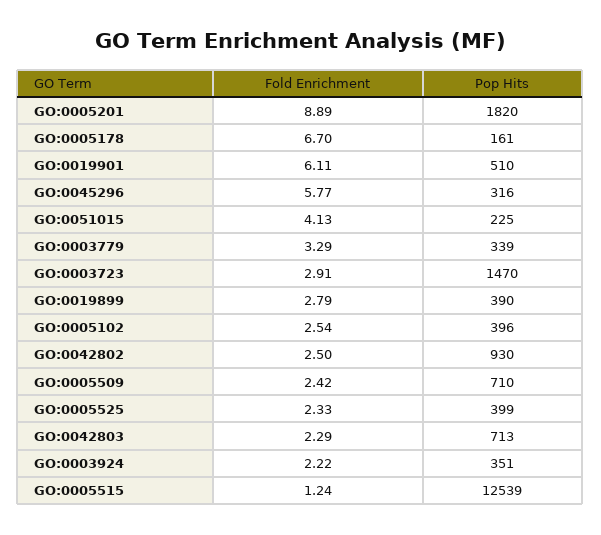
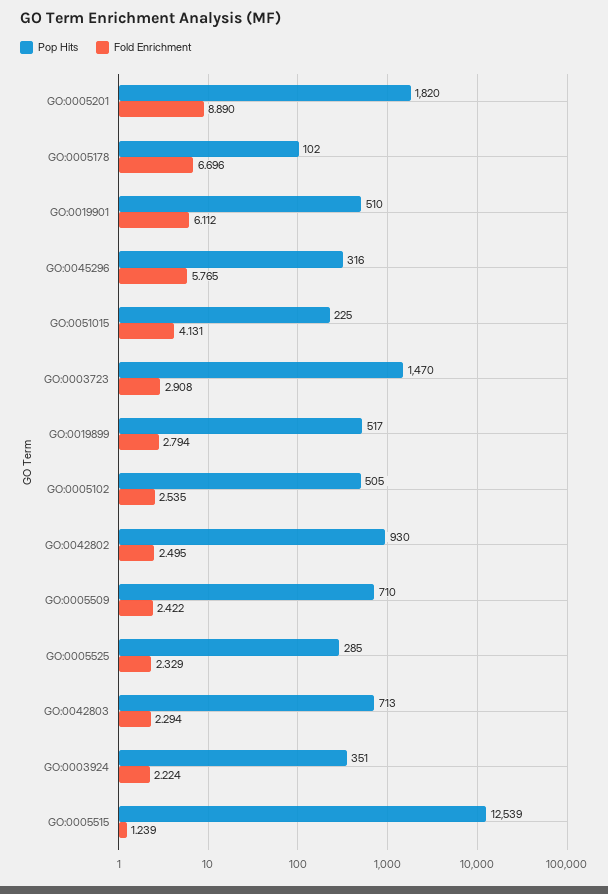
Pop Hits, GO:0005178: 161 -> 102
Fold Enrichment, GO:0003779: 3.29 -> none
Pop Hits, GO:0003779: 339 -> none
Pop Hits, GO:0019899: 390 -> 517
Pop Hits, GO:0005102: 396 -> 505
Pop Hits, GO:0005525: 399 -> 285

